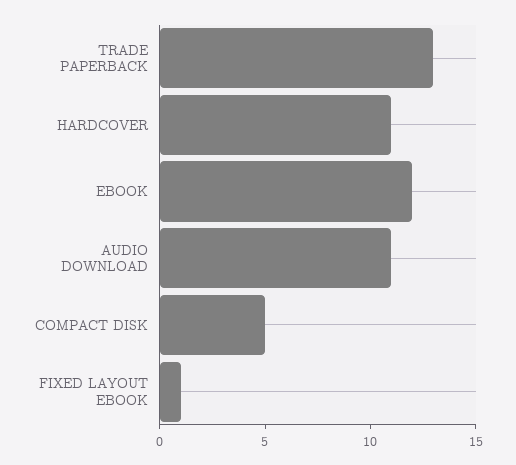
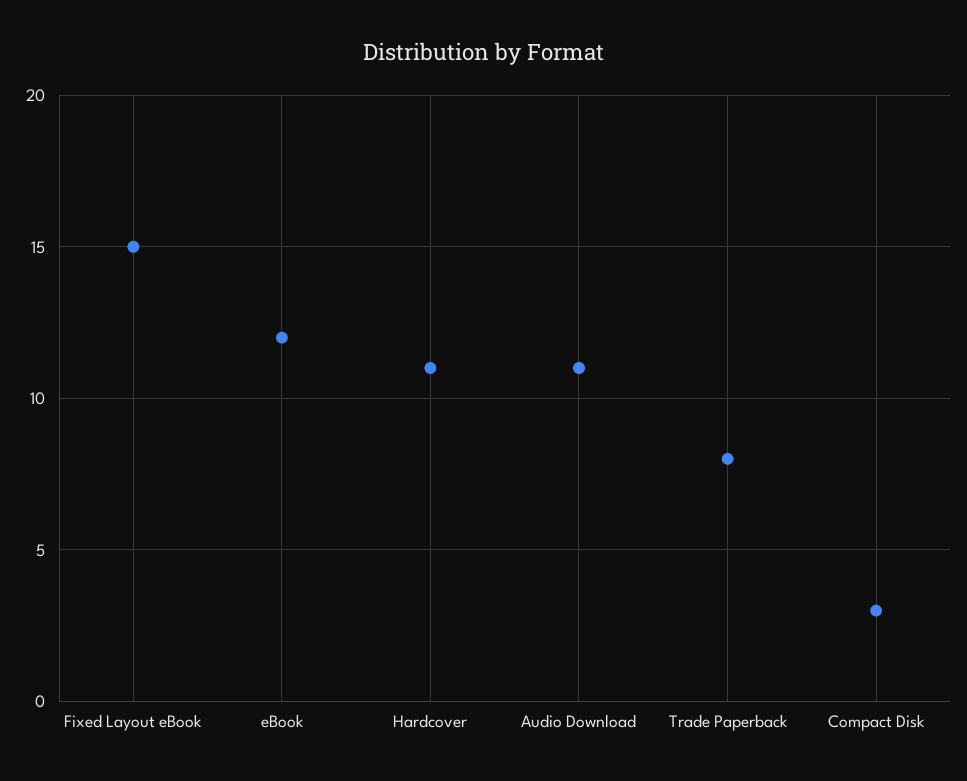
TRADE PAPERBACK: 13 -> 8
COMPACT DISK: 5 -> 3
FIXED LAYOUT EBOOK: 1 -> 15

